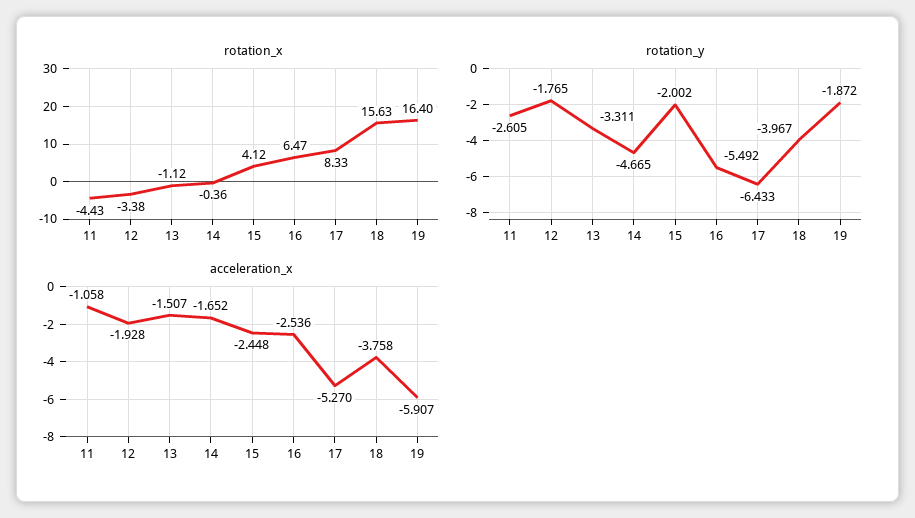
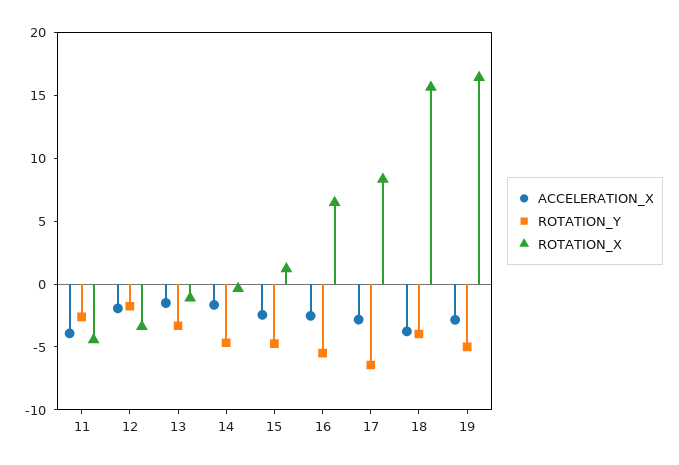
rotation_x, 15: 4.12 -> 1
rotation_y, 15: -2.002 -> -5
rotation_y, 19: -1.872 -> -5
acceleration_x, 11: -1.058 -> -4
acceleration_x, 17: -5.27 -> -3
acceleration_x, 19: -5.907 -> -3

